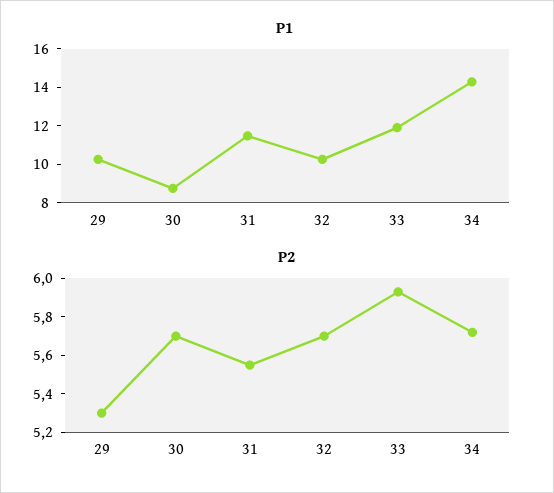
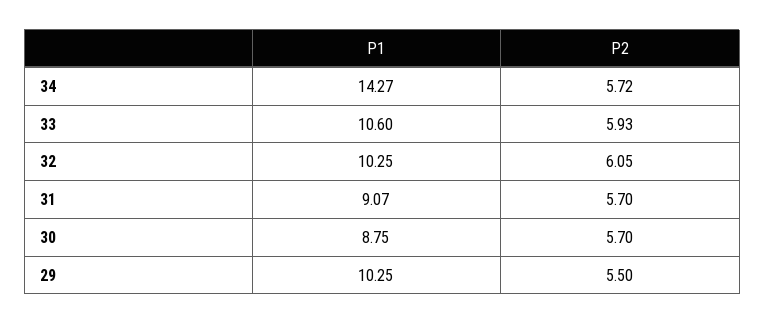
P1, 31: 11.5 -> 9.07
P1, 33: 12 -> 10.6
P2, 29: 5.3 -> 5.5
P2, 31: 5.55 -> 5.7
P2, 32: 5.7 -> 6.05

